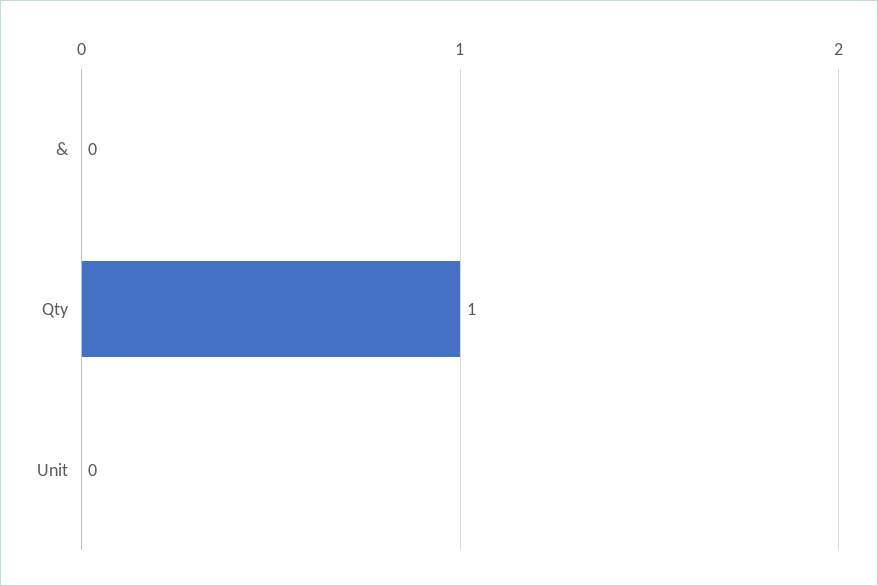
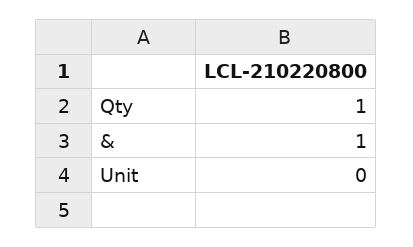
&: 0 -> 1

